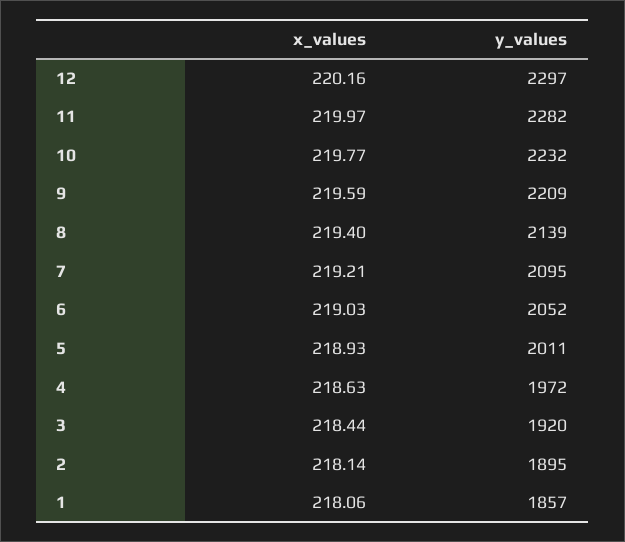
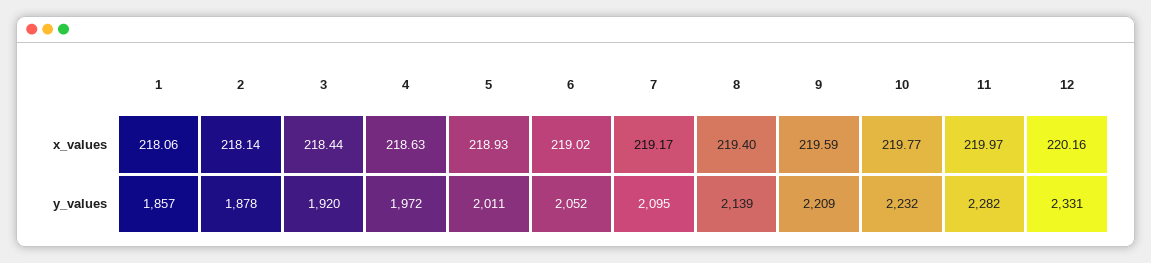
y_values, 12: 2297 -> 2331
x_values, 7: 219.21 -> 219.17
x_values, 6: 219.03 -> 219.02
y_values, 2: 1895 -> 1878

